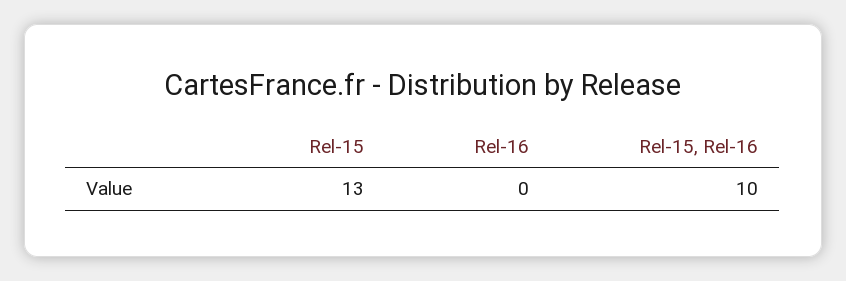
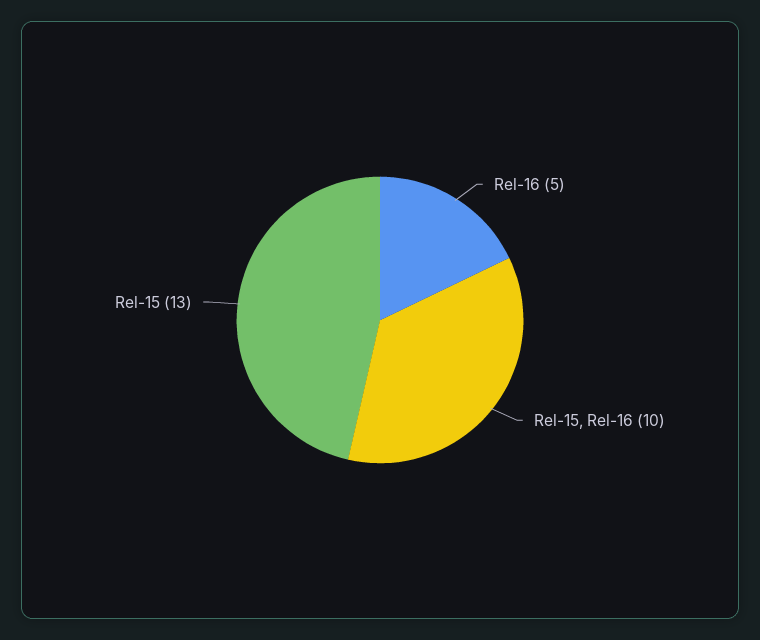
Rel-16: 0 -> 5

